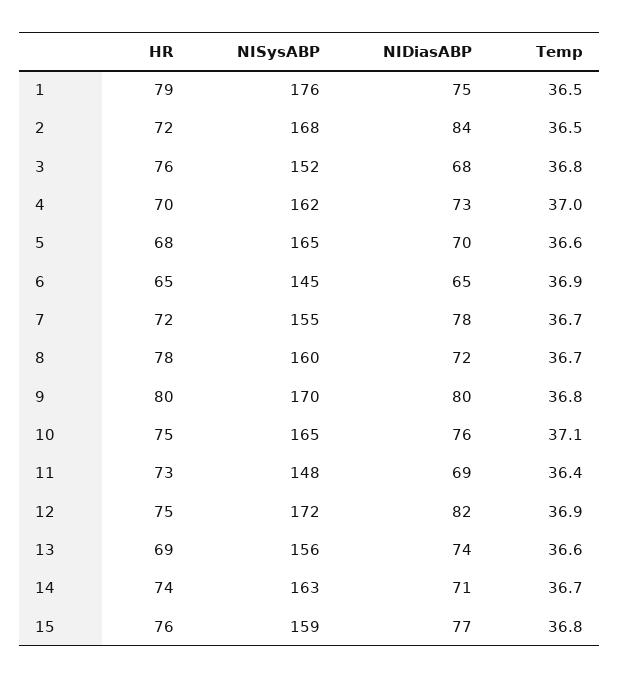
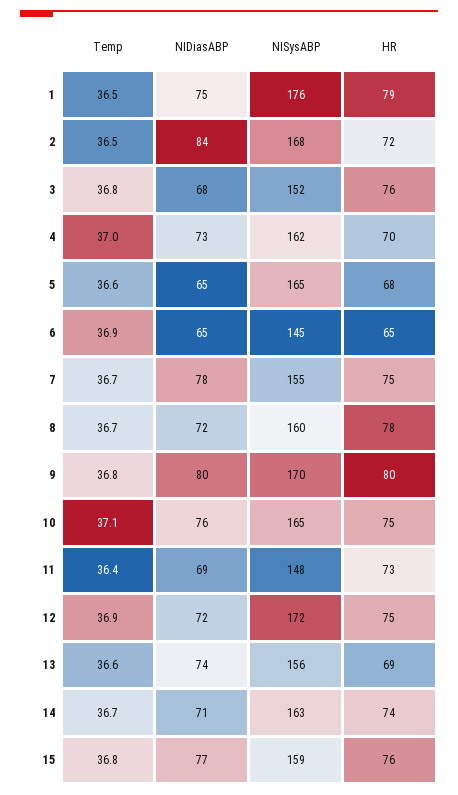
NIDiasABP, 5: 70 -> 65
HR, 7: 72 -> 75
NIDiasABP, 12: 82 -> 72

